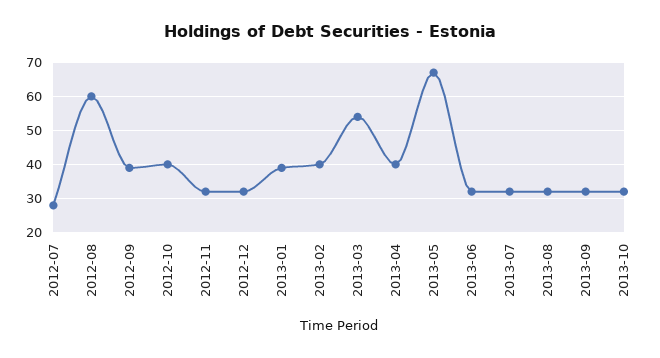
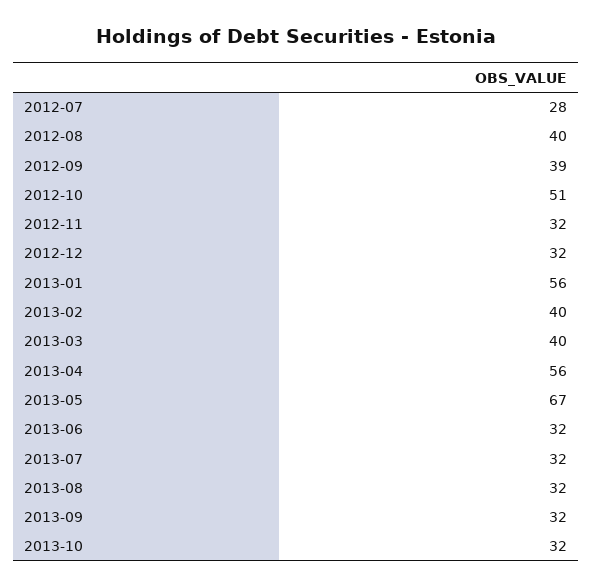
2012-08: 60 -> 40
2012-10: 40 -> 51
2013-01: 40 -> 56
2013-03: 55 -> 40
2013-04: 40 -> 56

